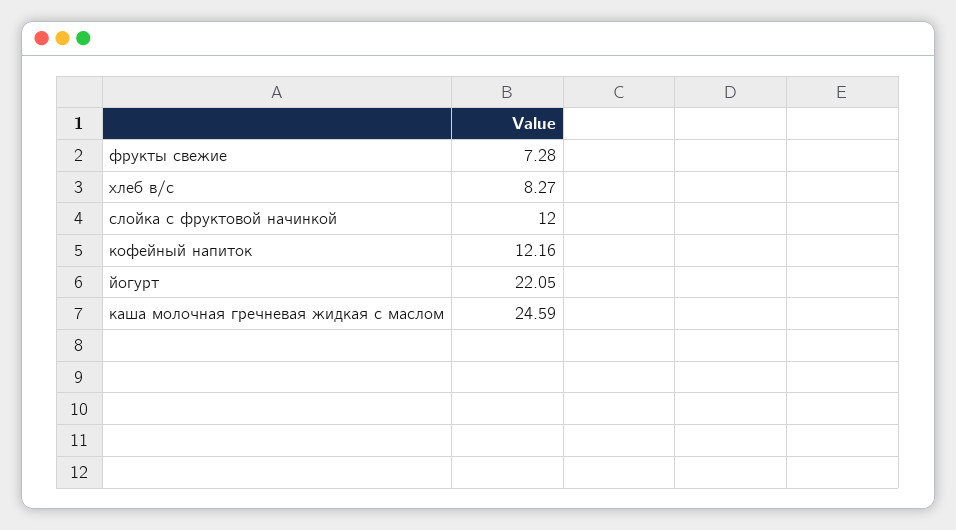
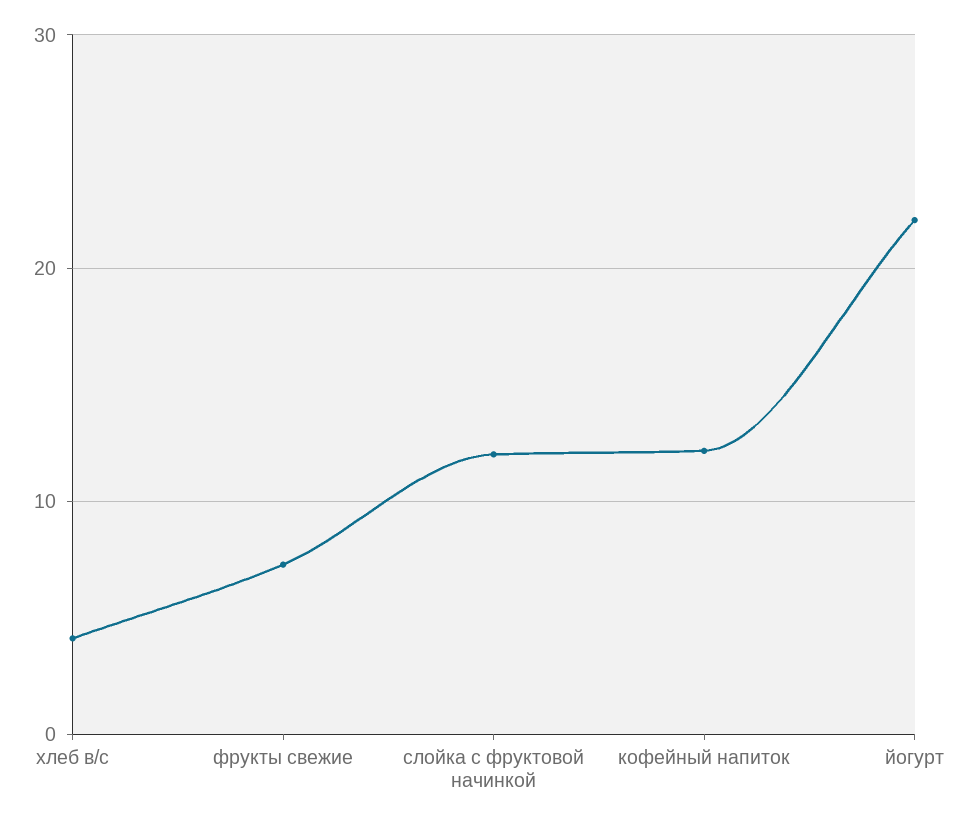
хлеб в/с: 8.27 -> 4
каша молочная гречневая жидкая с маслом: 24.59 -> none

